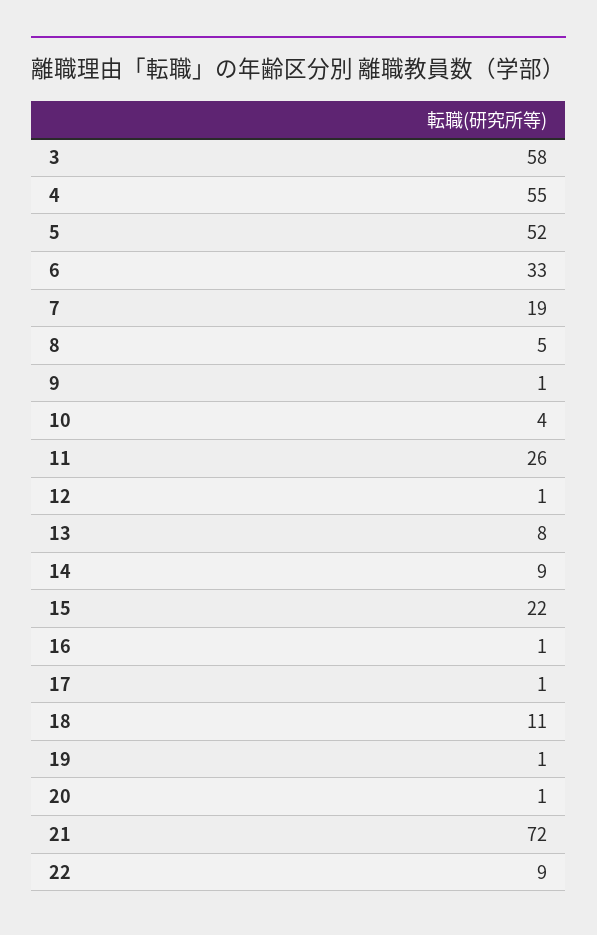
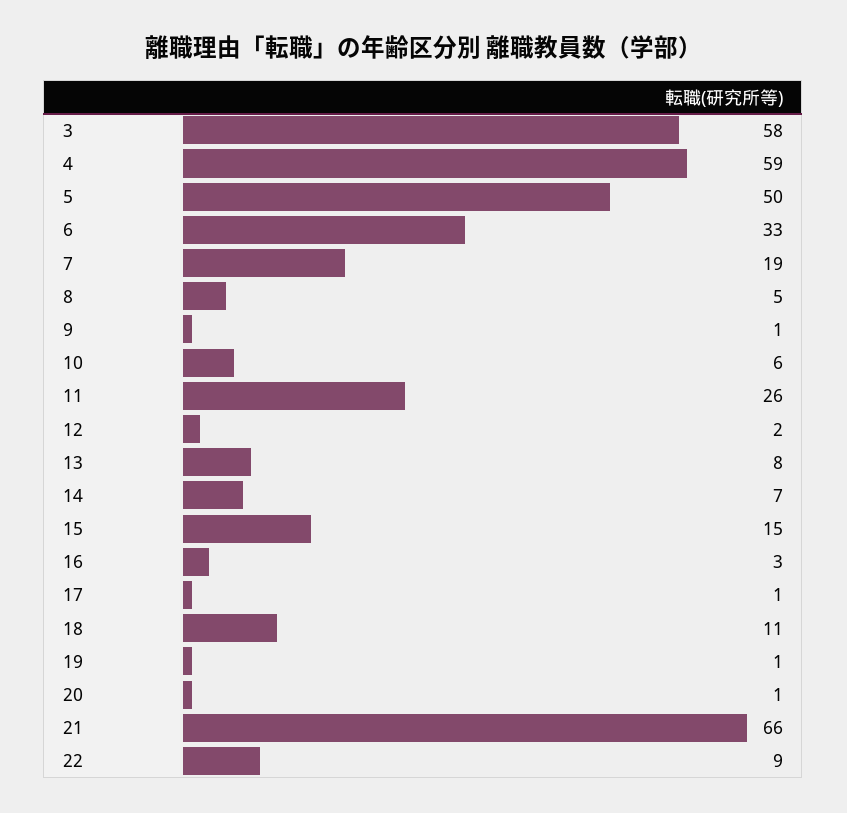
4: 55 -> 59
5: 52 -> 50
10: 4 -> 6
12: 1 -> 2
14: 9 -> 7
15: 22 -> 15
16: 1 -> 3
21: 72 -> 66

